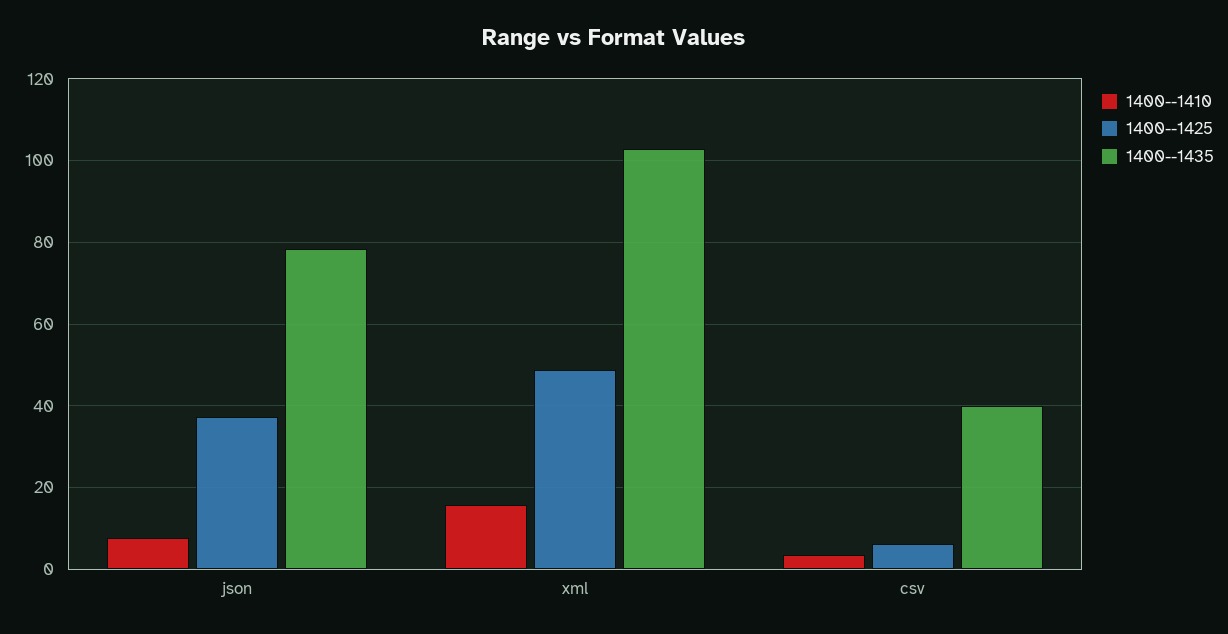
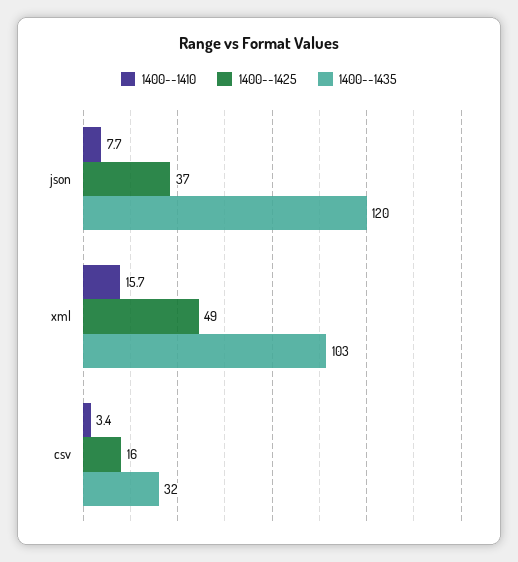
1400--1435, json: 78 -> 120
1400--1425, csv: 6 -> 16
1400--1435, csv: 40 -> 32

